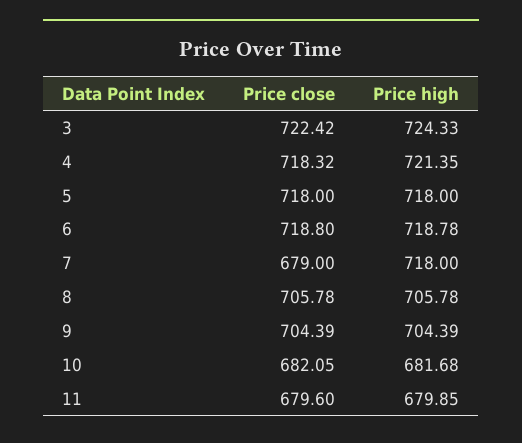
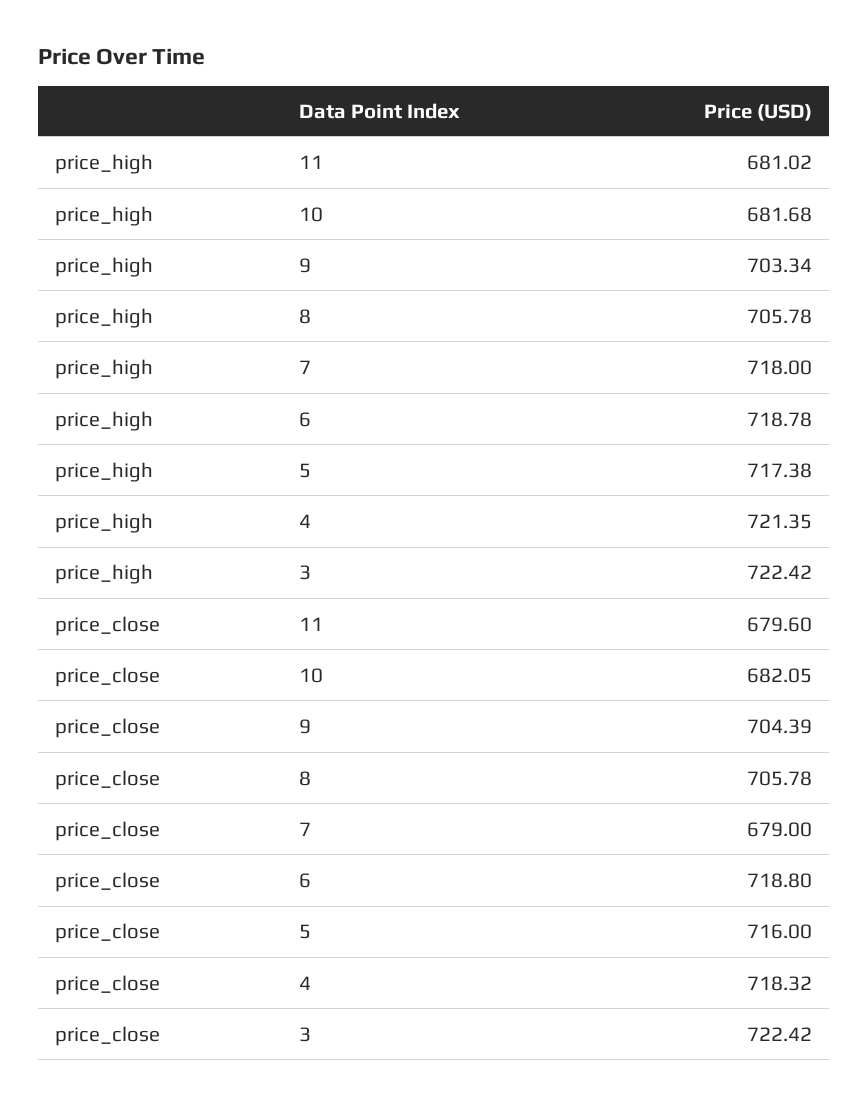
Price high, 3: 724.33 -> 722.42
Price close, 5: 718 -> 716
Price high, 5: 718 -> 717.38
Price high, 9: 704.39 -> 703.34
Price high, 11: 679.85 -> 681.02

